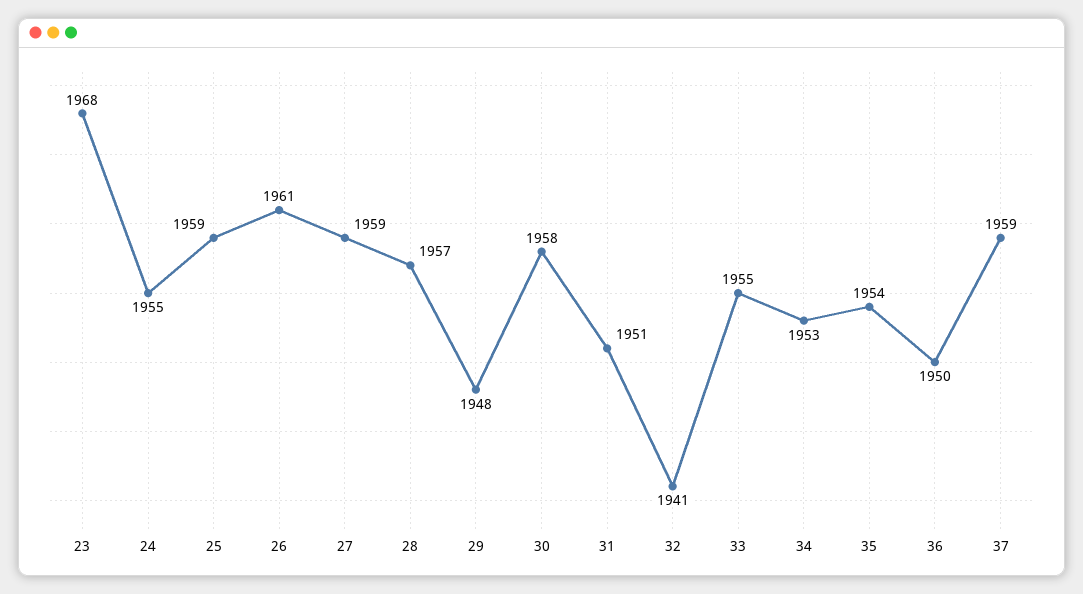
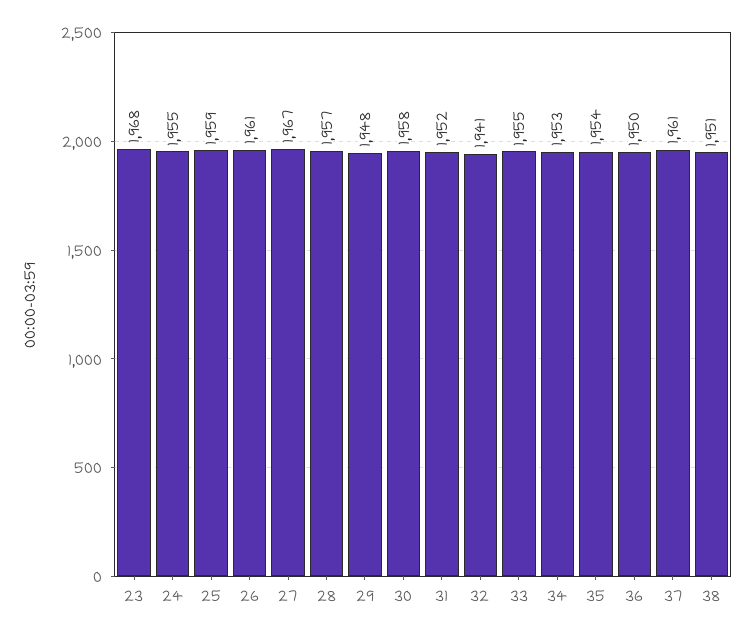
27: 1959 -> 1967
31: 1951 -> 1952
37: 1959 -> 1961
38: none -> 1951

